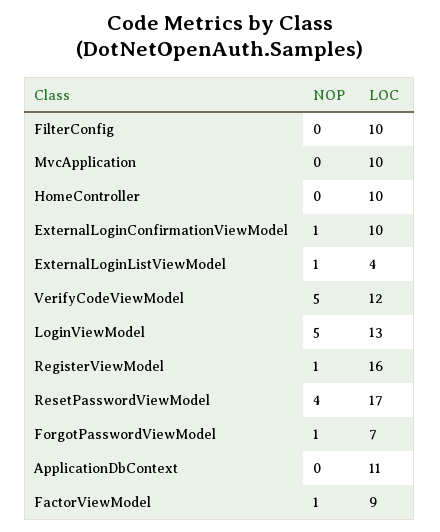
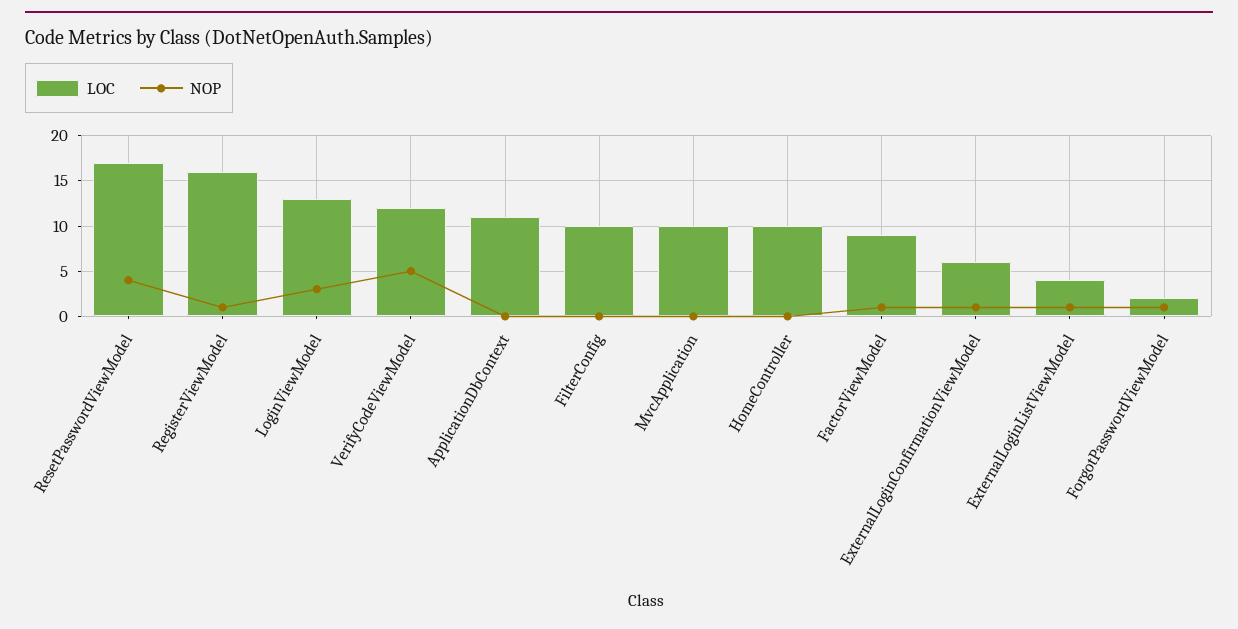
LOC, ExternalLoginConfirmationViewModel: 10 -> 6
NOP, LoginViewModel: 5 -> 3
LOC, ForgotPasswordViewModel: 7 -> 2

